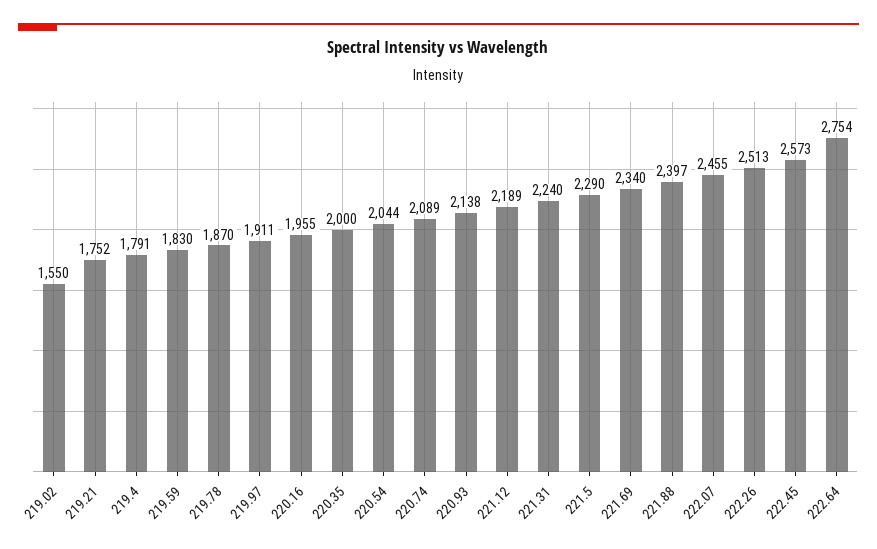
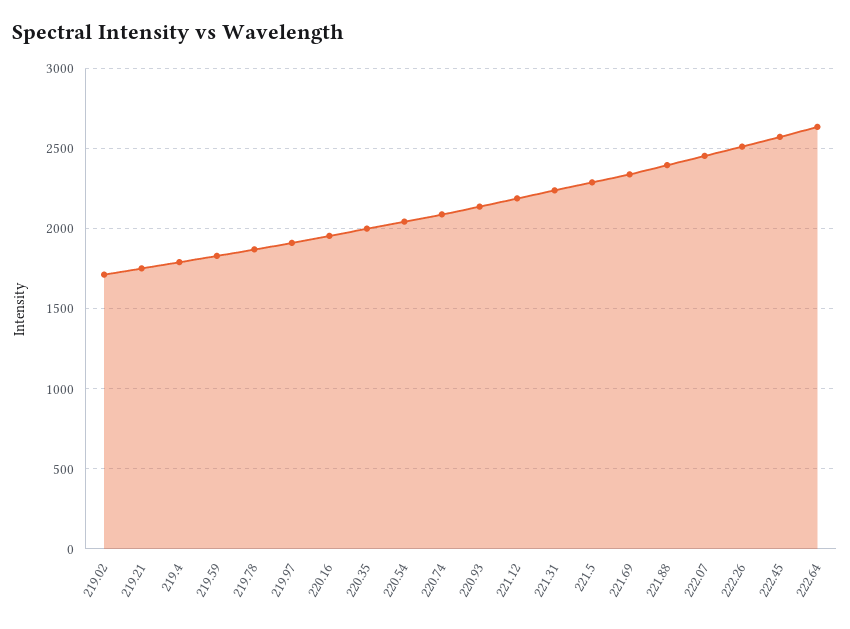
219.02: 1550 -> 1700
222.64: 2754 -> 2650

